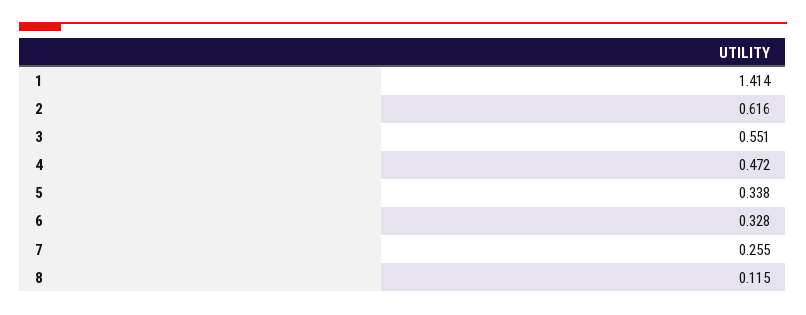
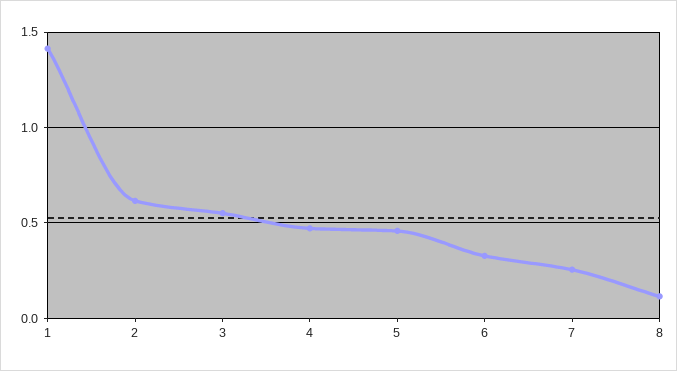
5: 0.338 -> 0.45

